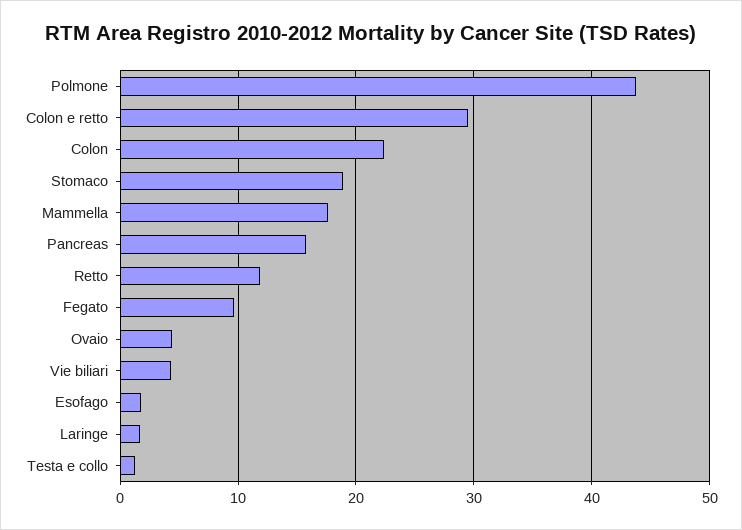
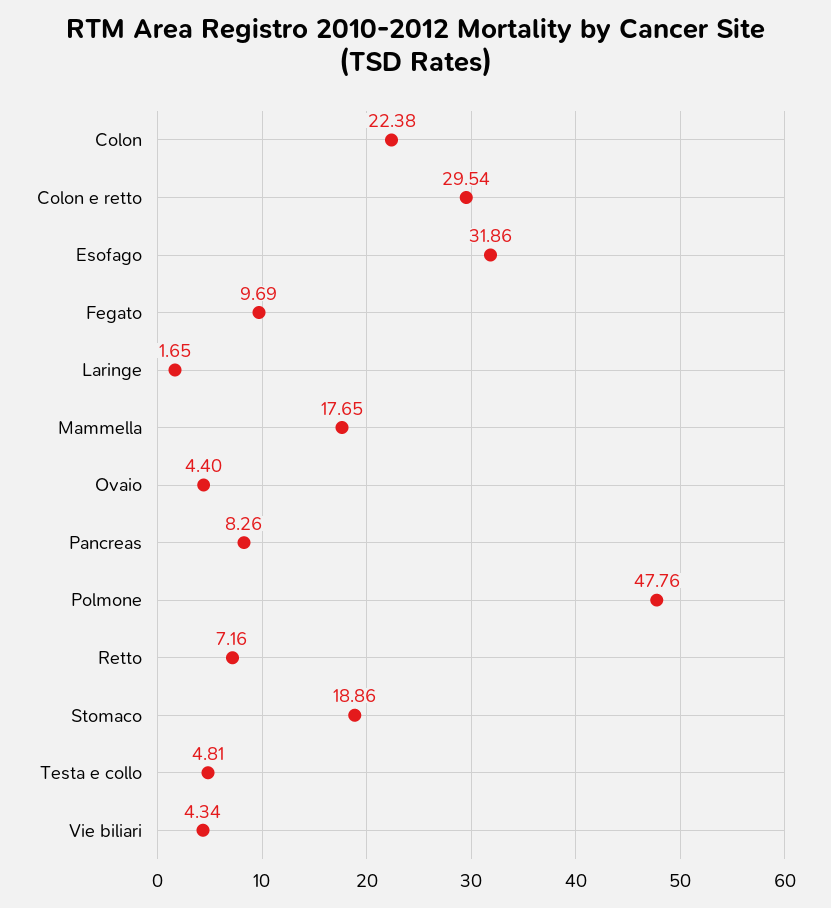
Polmone: 44 -> 47.76
Pancreas: 16 -> 8.26
Retto: 12 -> 7.16
Esofago: 2 -> 31.86
Testa e collo: 1 -> 4.81

